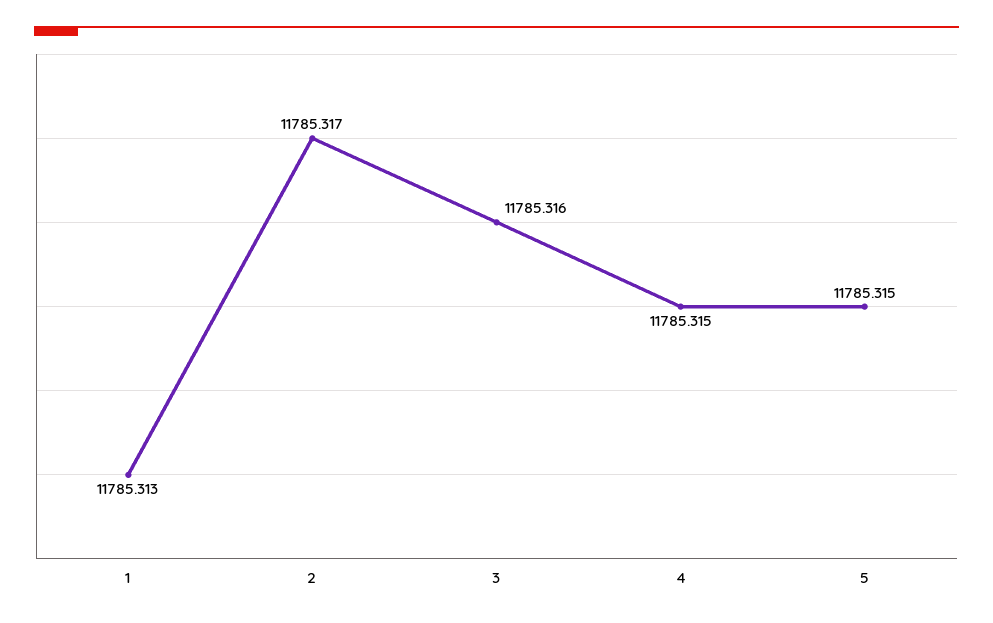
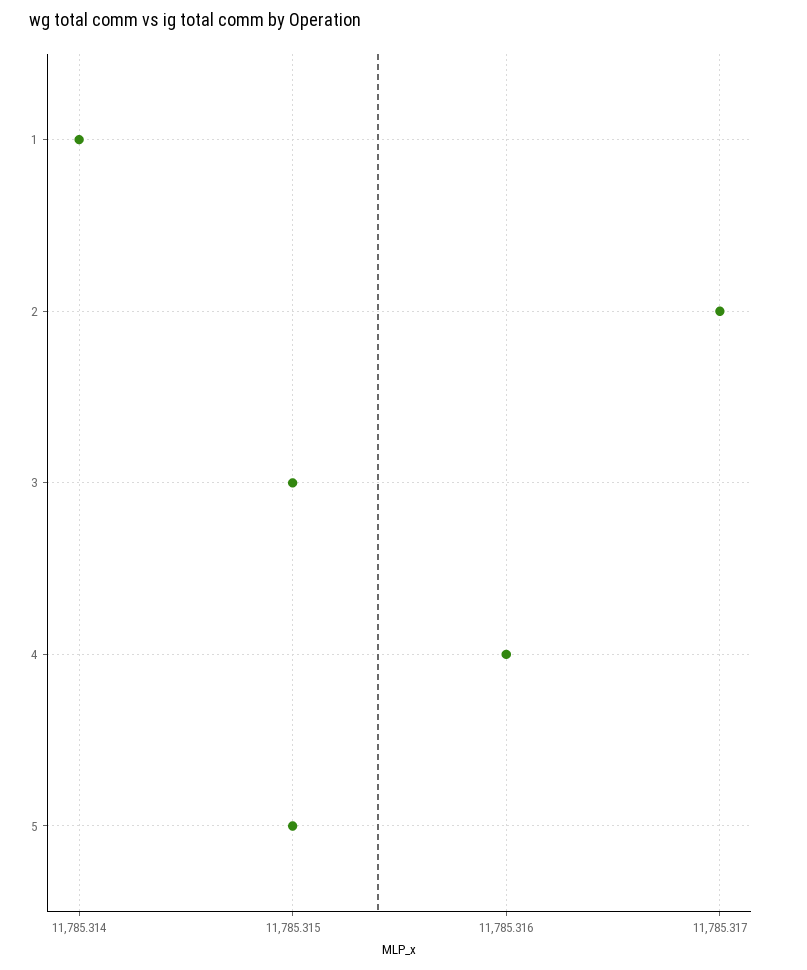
1: 11785.313 -> 11785.314
3: 11785.316 -> 11785.315
4: 11785.315 -> 11785.316

